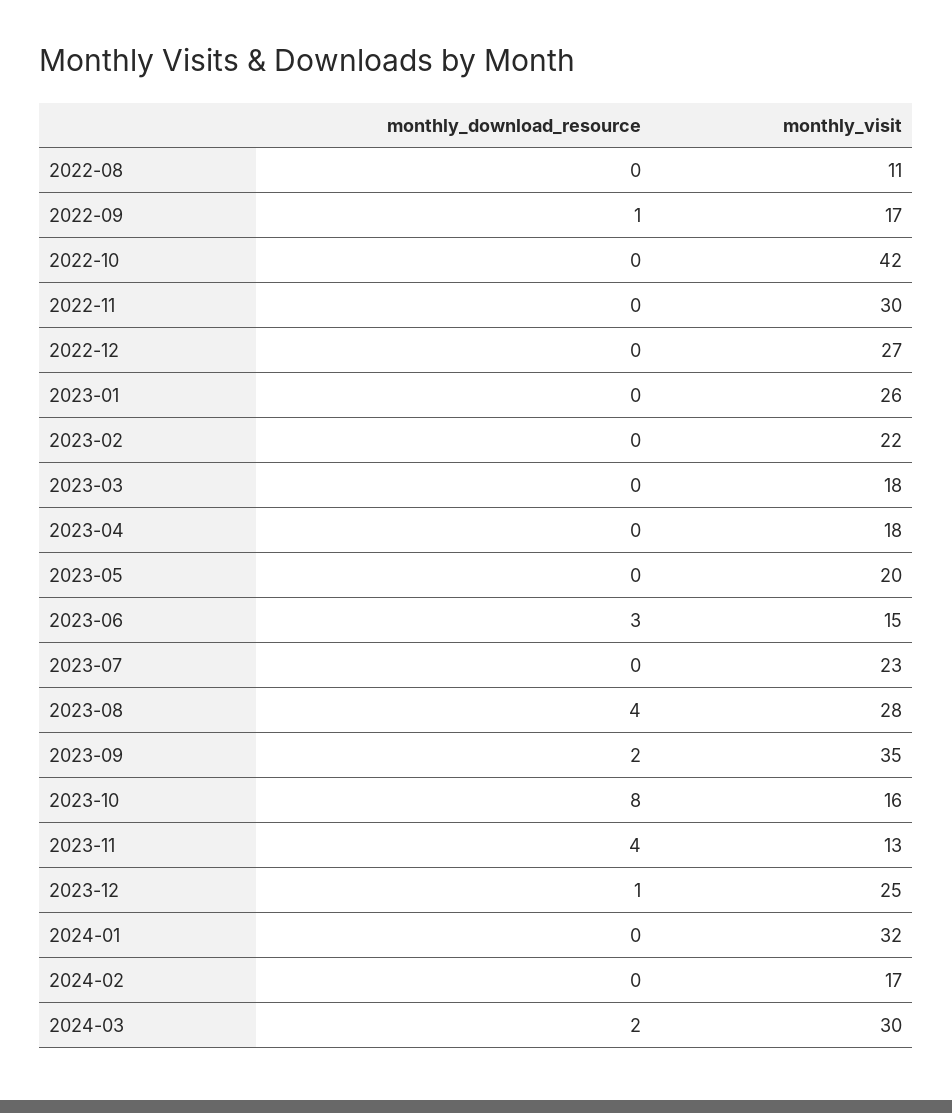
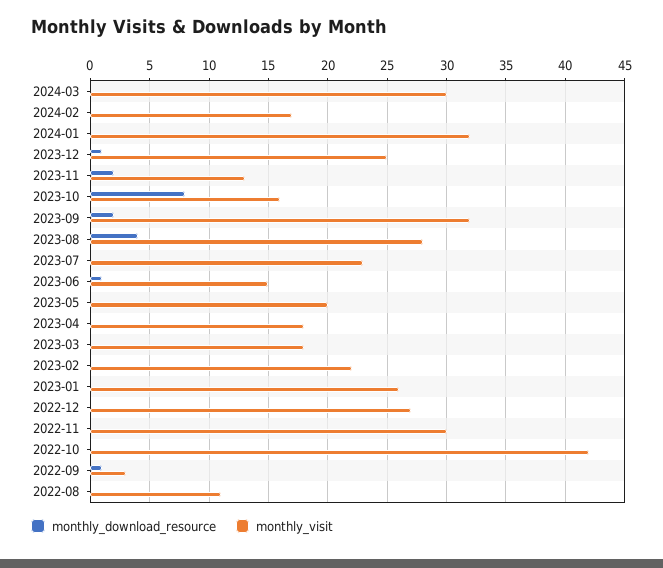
monthly_visit, 2022-09: 17 -> 3
monthly_download_resource, 2023-06: 3 -> 1
monthly_visit, 2023-09: 35 -> 32
monthly_download_resource, 2023-11: 4 -> 2
monthly_download_resource, 2024-03: 2 -> 0

